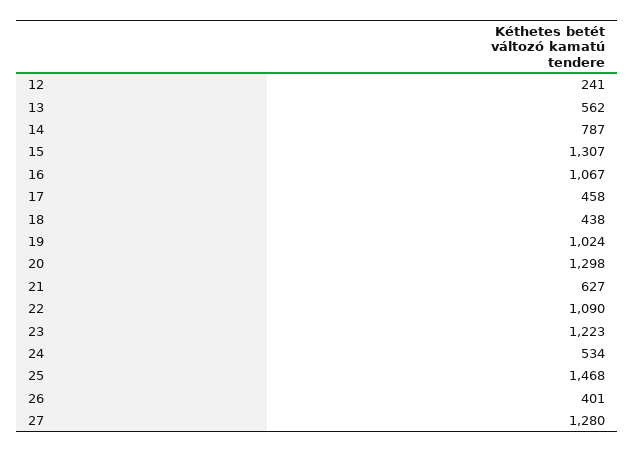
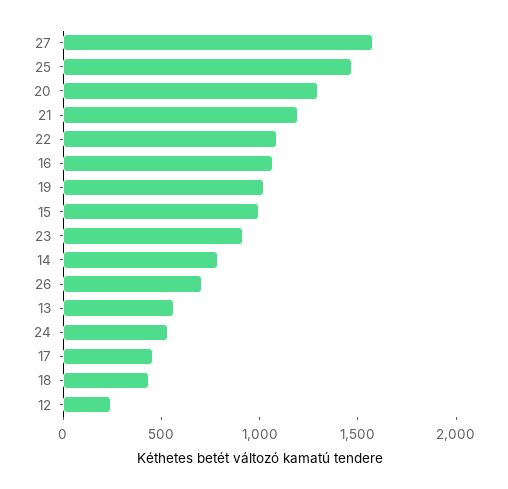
15: 1307 -> 1000
21: 627 -> 1200
23: 1223 -> 900
26: 401 -> 700
27: 1280 -> 1600

